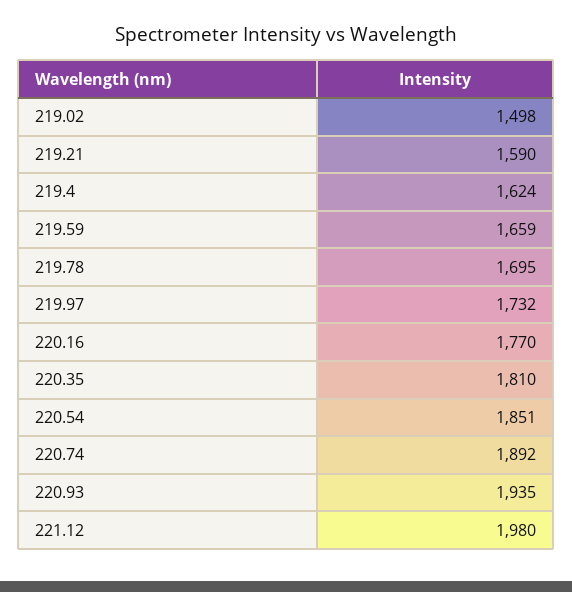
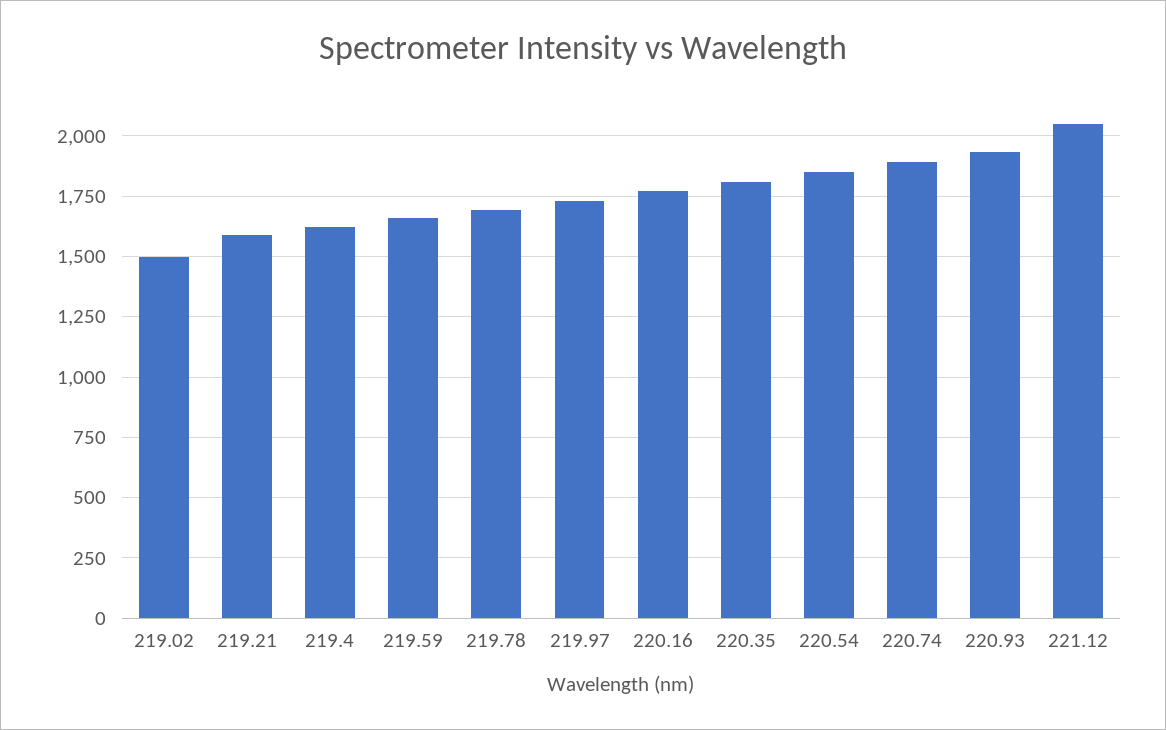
221.12: 1980 -> 2050

